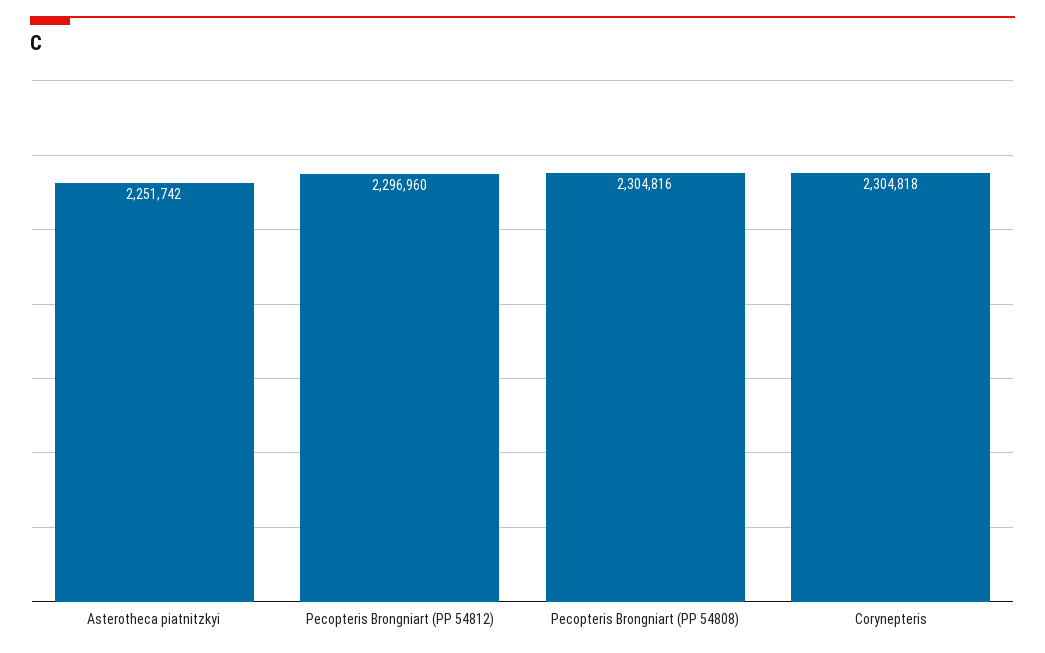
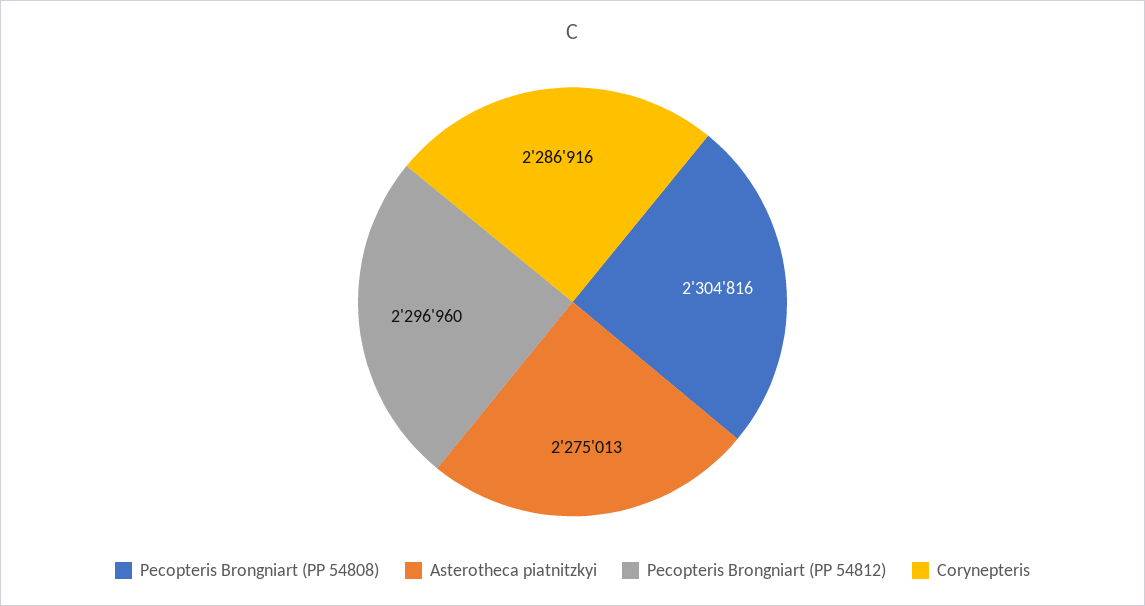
Asterotheca piatnitzkyi: 2251742 -> 2275013
Corynepteris: 2304818 -> 2286916

